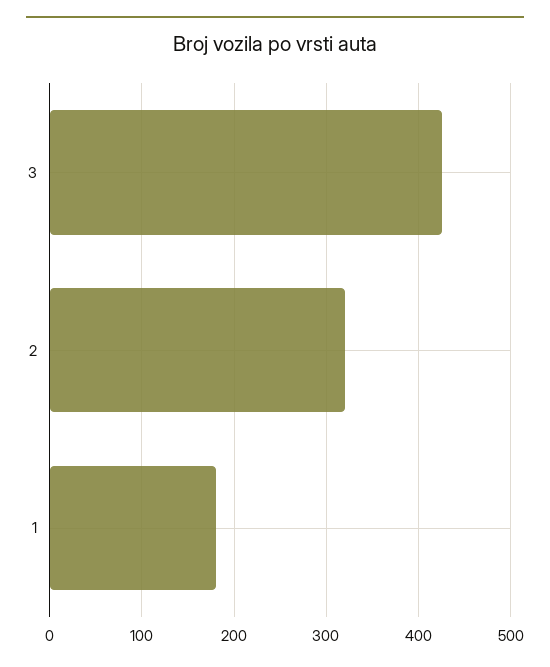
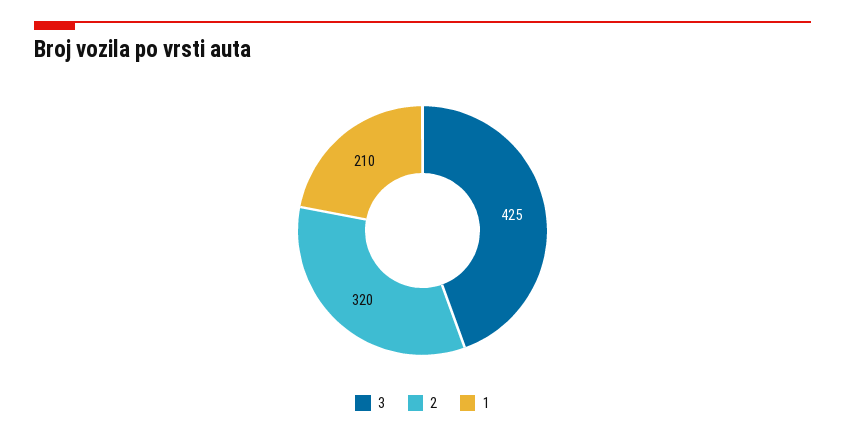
1: 180 -> 210

